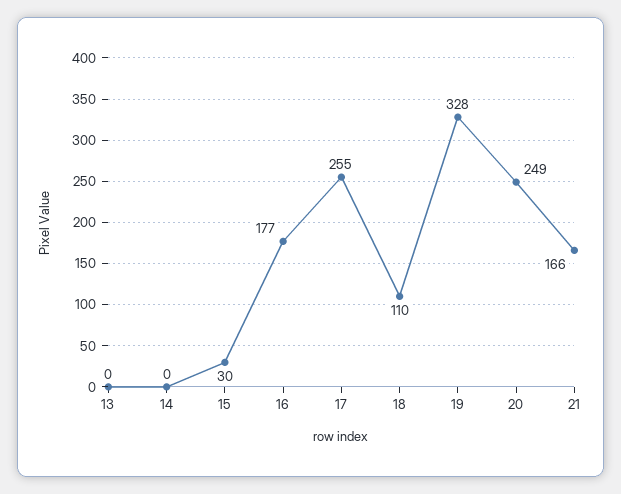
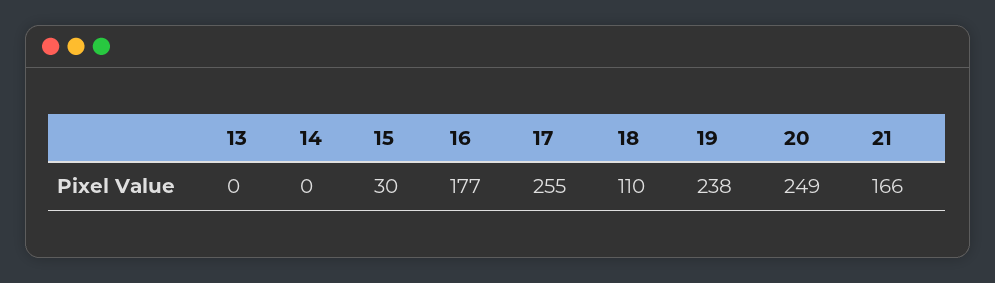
19: 328 -> 238

